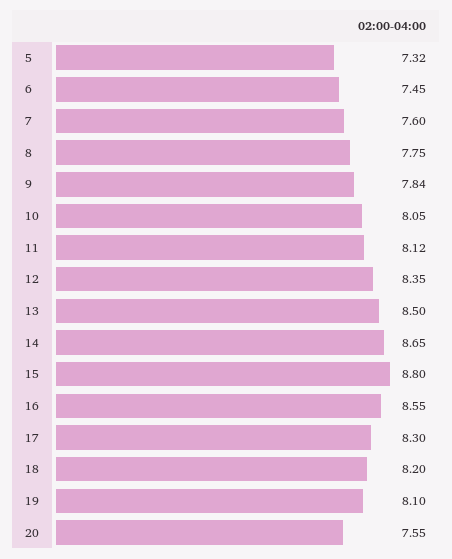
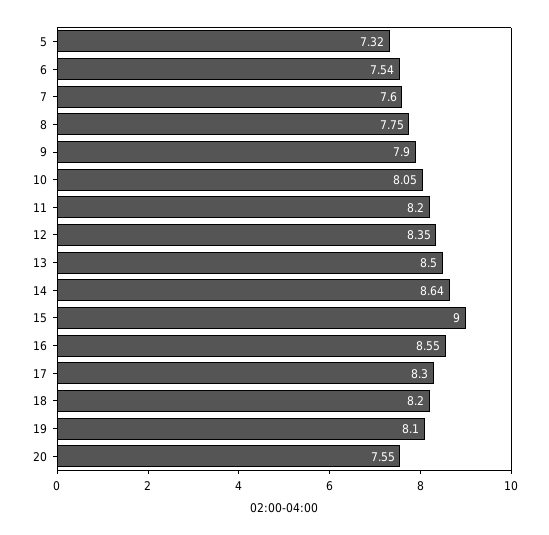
6: 7.45 -> 7.54
9: 7.84 -> 7.9
11: 8.12 -> 8.2
14: 8.65 -> 8.64
15: 8.8 -> 9

